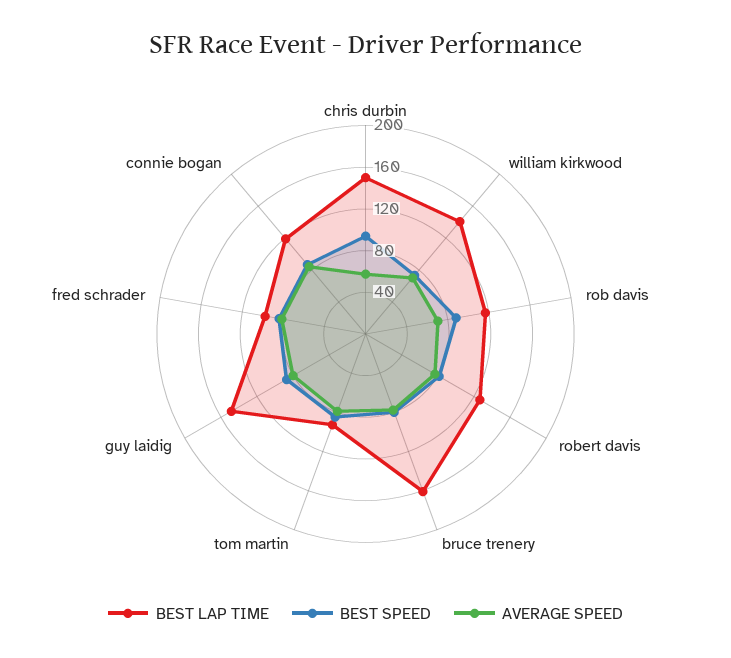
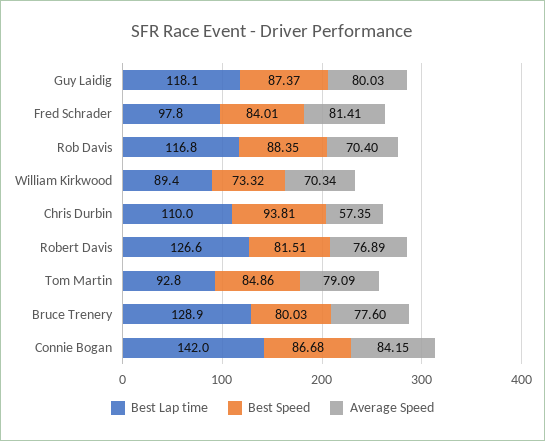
BEST LAP TIME, chris durbin: 150 -> 110
BEST LAP TIME, william kirkwood: 140 -> 89.4
BEST LAP TIME, bruce trenery: 160 -> 128.9
BEST LAP TIME, guy laidig: 150 -> 118.1
BEST LAP TIME, connie bogan: 120 -> 142

